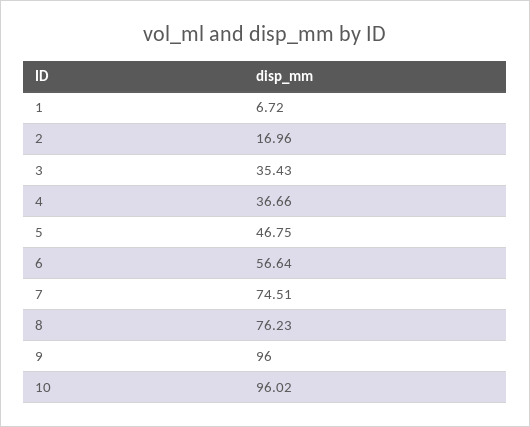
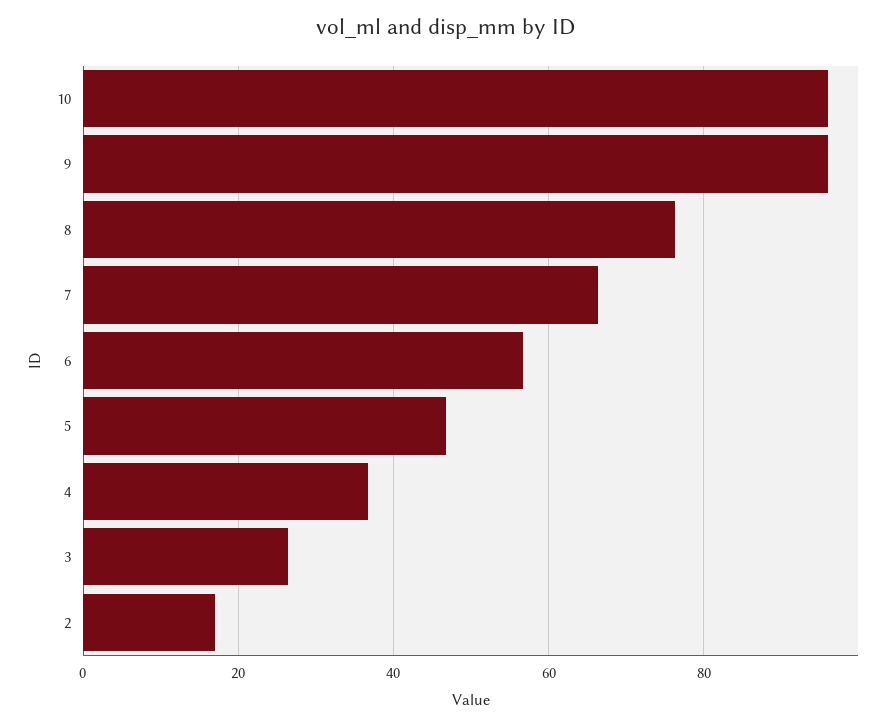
1: 6.72 -> none
3: 35.43 -> 26
7: 74.51 -> 66

